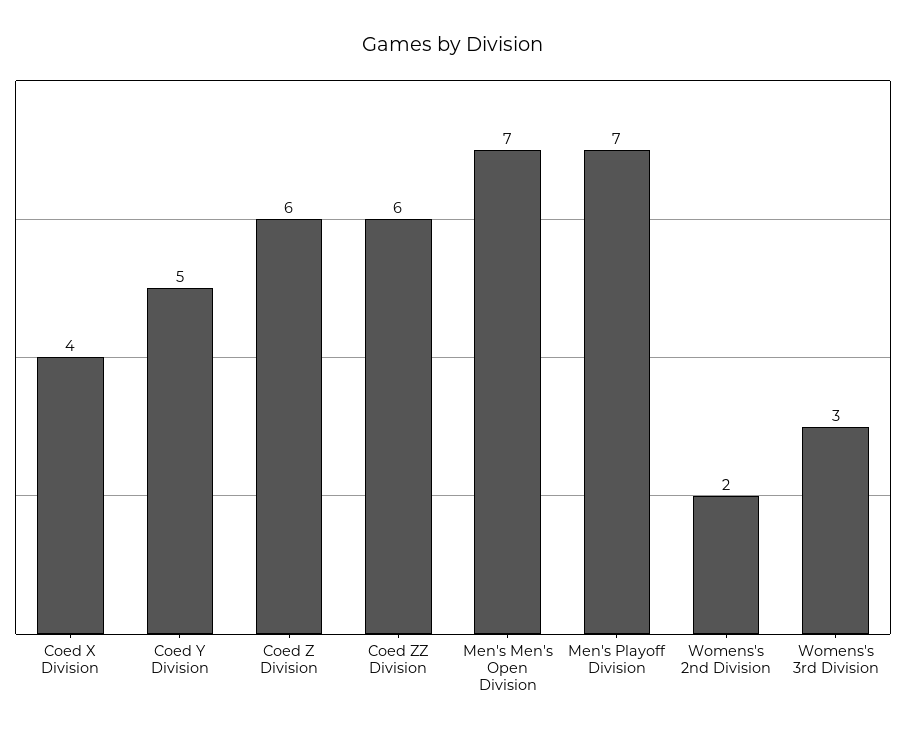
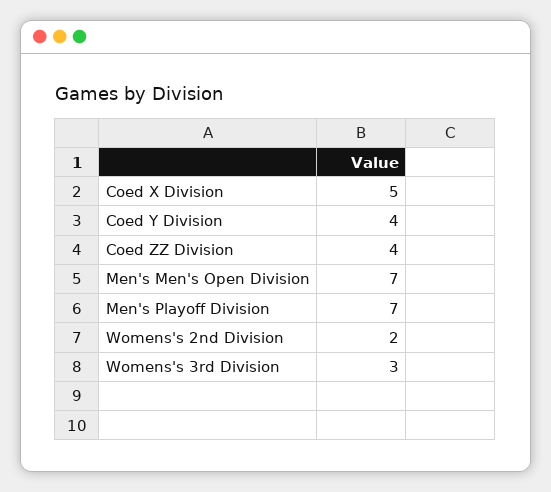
Coed X Division: 4 -> 5
Coed Y Division: 5 -> 4
Coed Z Division: 6 -> none
Coed ZZ Division: 6 -> 4

